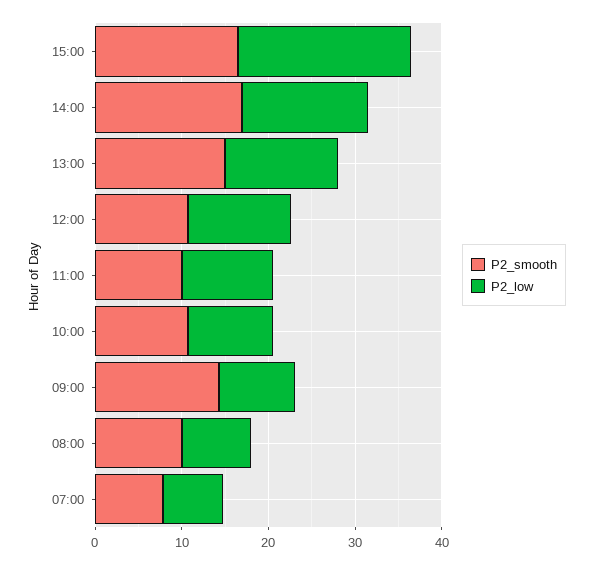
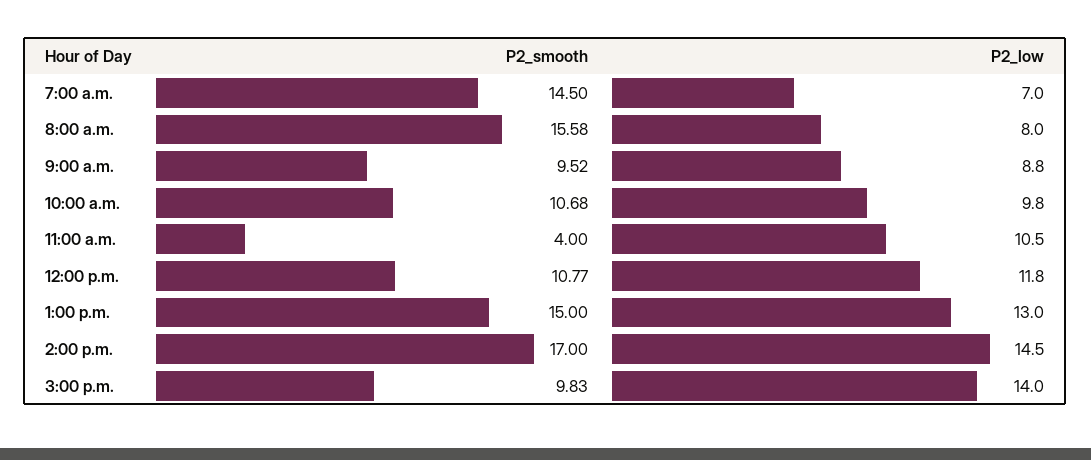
P2_smooth, 15:00: 16 -> 9.83
P2_low, 15:00: 20 -> 14
P2_smooth, 11:00: 10 -> 4
P2_smooth, 09:00: 14 -> 9.52
P2_smooth, 08:00: 10 -> 15.58
P2_smooth, 07:00: 8 -> 14.5

